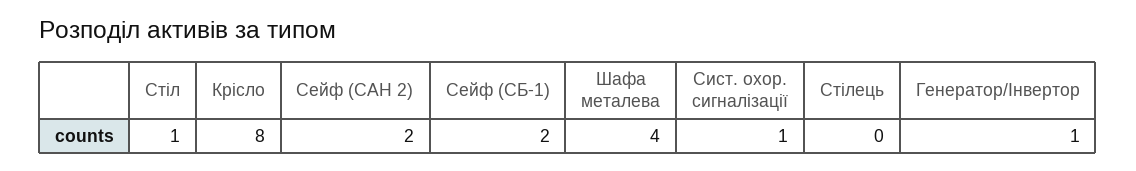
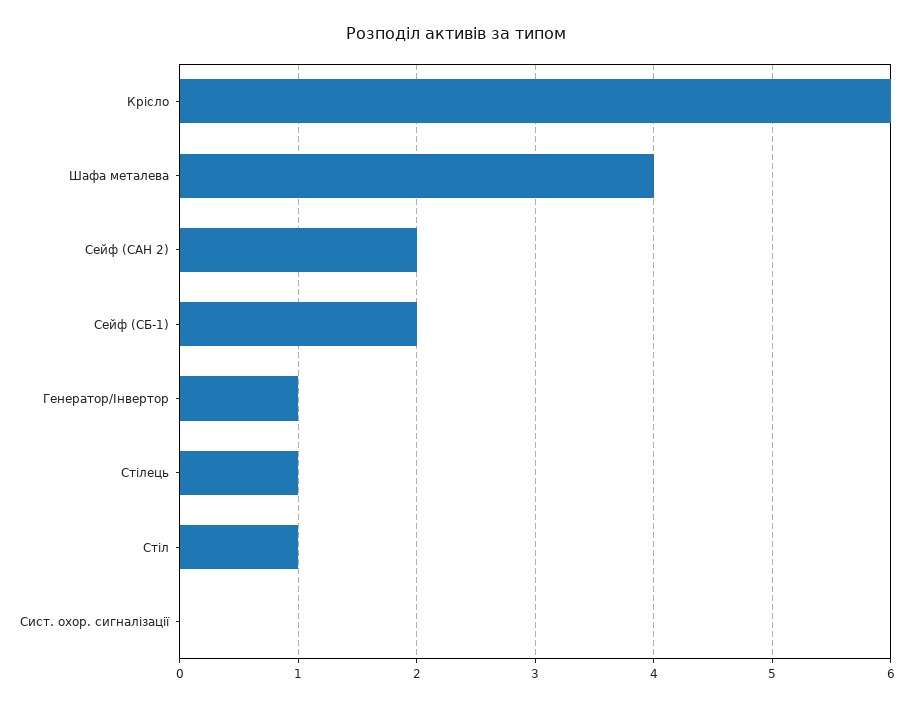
Крісло: 8 -> 6
Сист. охор. сигналізації: 1 -> 0
Стілець: 0 -> 1

